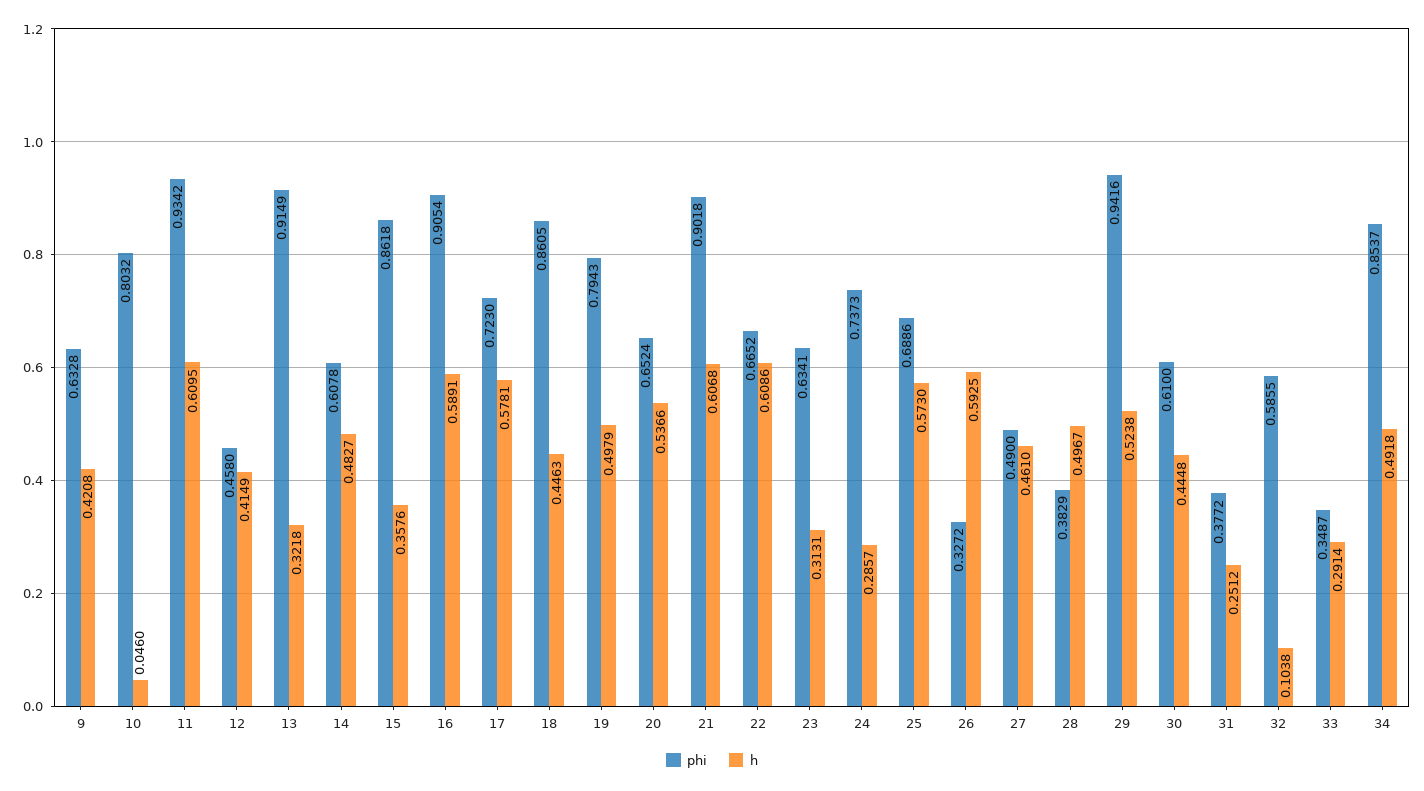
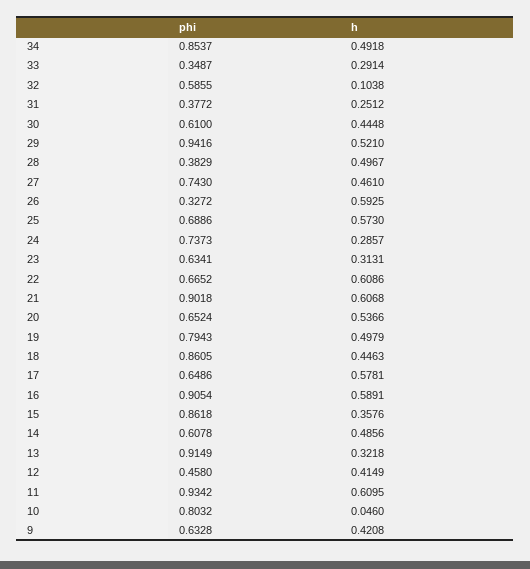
h, 14: 0.4827 -> 0.4856
phi, 17: 0.723 -> 0.6486
phi, 27: 0.49 -> 0.743
h, 29: 0.5238 -> 0.521

